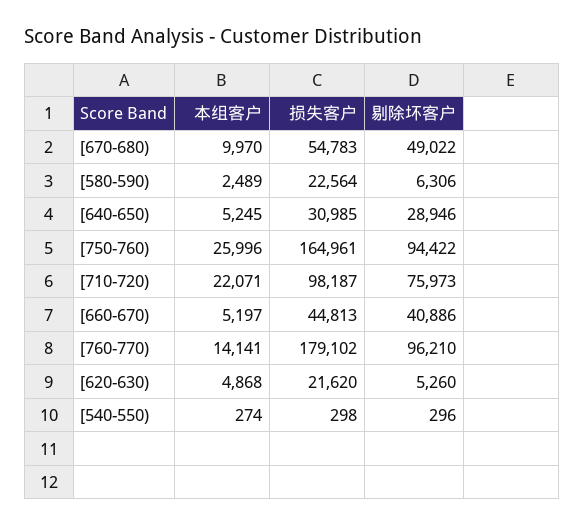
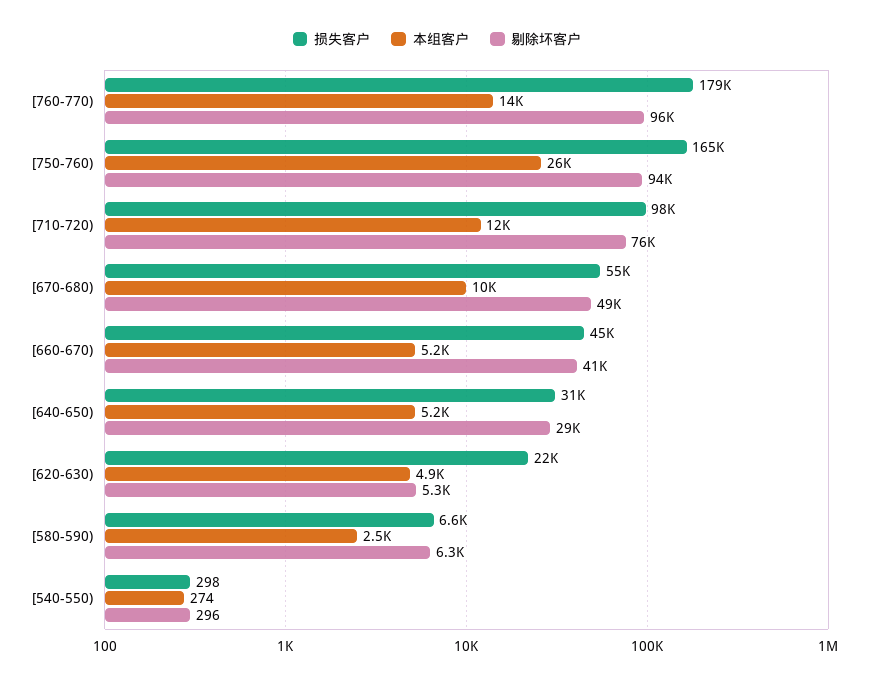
损失客户, [580-590): 22564 -> 6600
本组客户, [710-720): 22071 -> 12000

